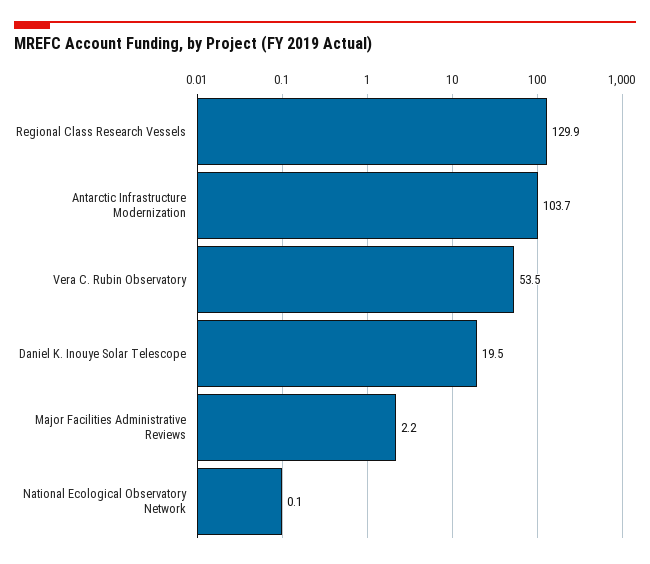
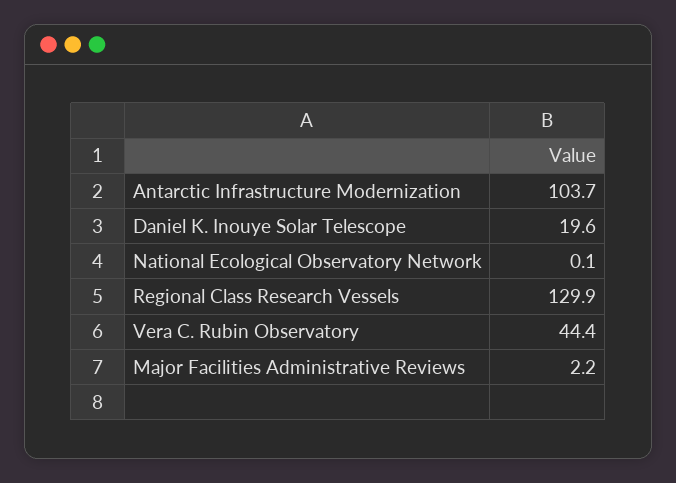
Vera C. Rubin Observatory: 53.5 -> 44.4
Daniel K. Inouye Solar Telescope: 19.5 -> 19.6

